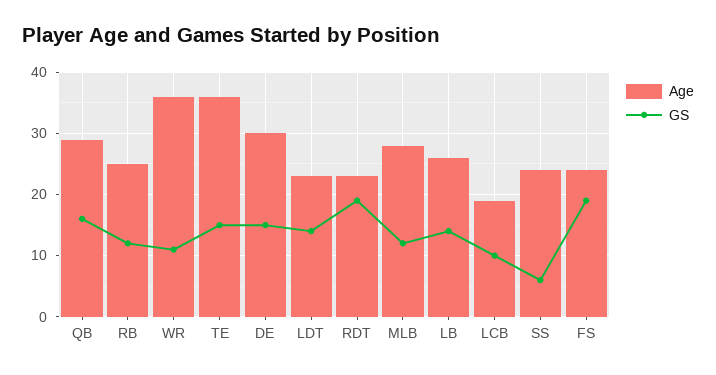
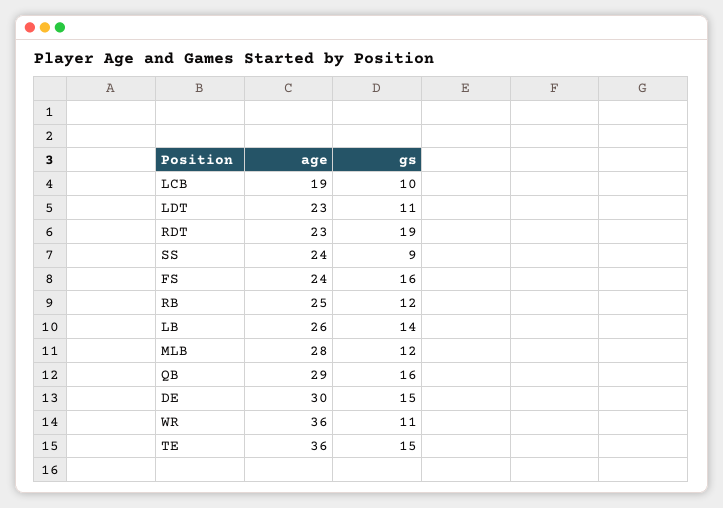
GS, LDT: 14 -> 11
GS, SS: 6 -> 9
GS, FS: 19 -> 16

